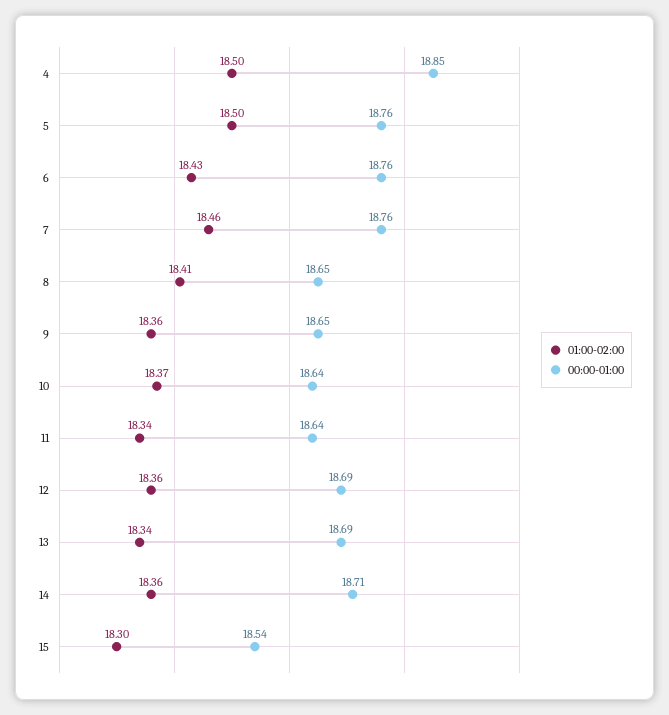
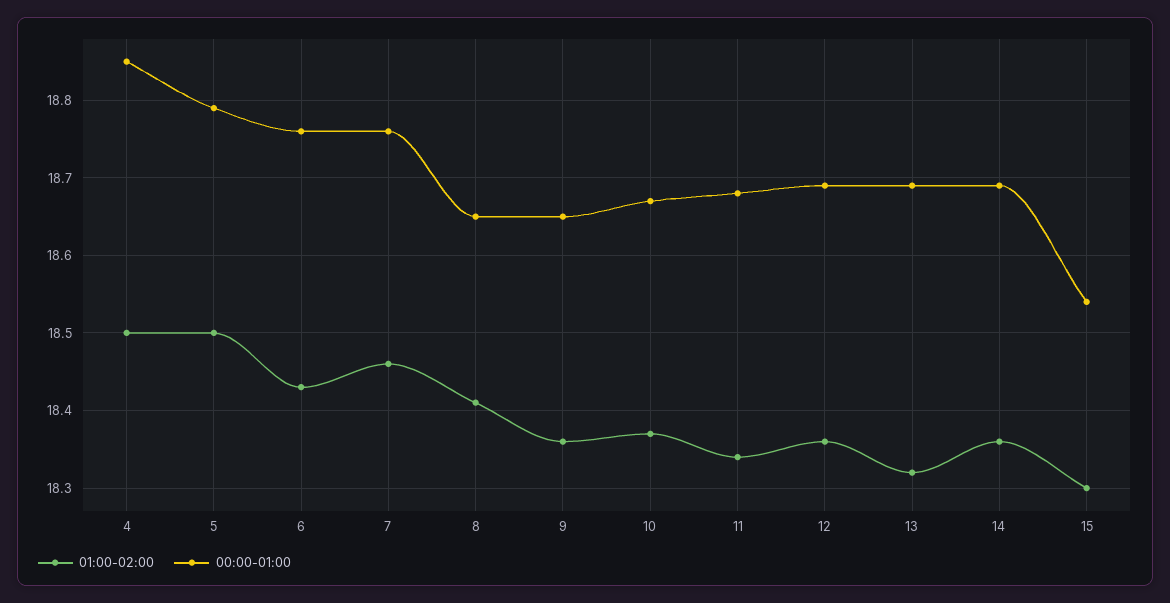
00:00-01:00, 5: 18.76 -> 18.79
00:00-01:00, 10: 18.64 -> 18.67
00:00-01:00, 11: 18.64 -> 18.68
01:00-02:00, 13: 18.34 -> 18.32
00:00-01:00, 14: 18.71 -> 18.69

